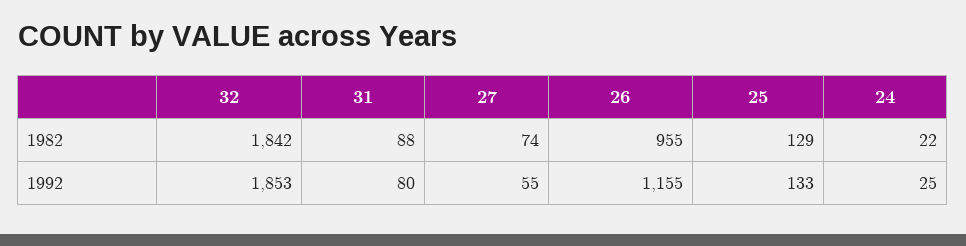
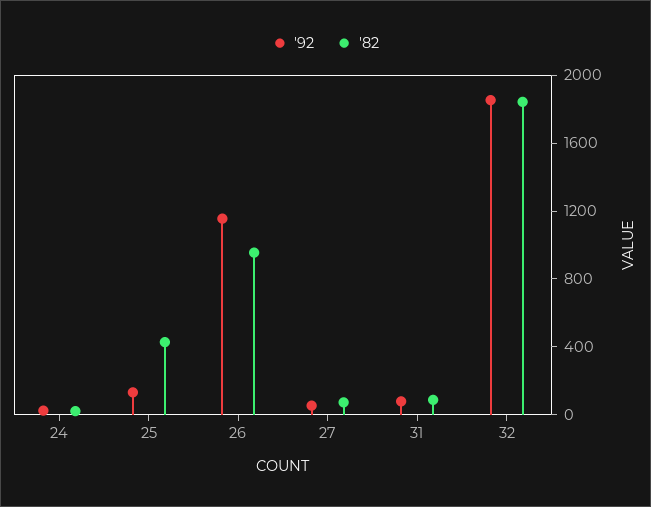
1982, 25: 129 -> 400

